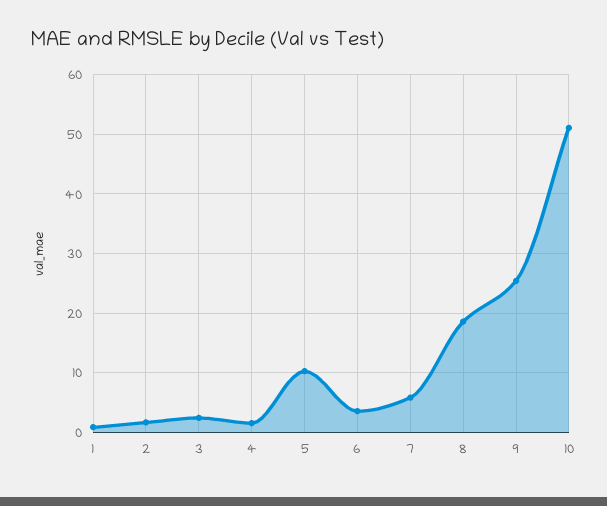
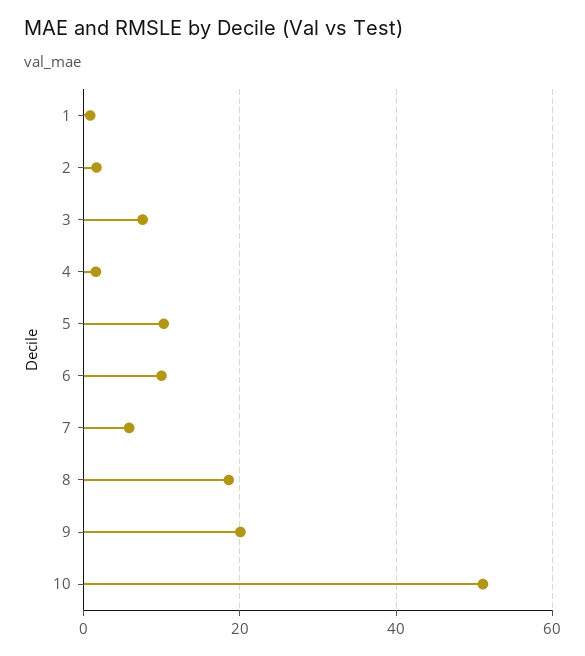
3: 2 -> 8
6: 4 -> 10
9: 26 -> 20

